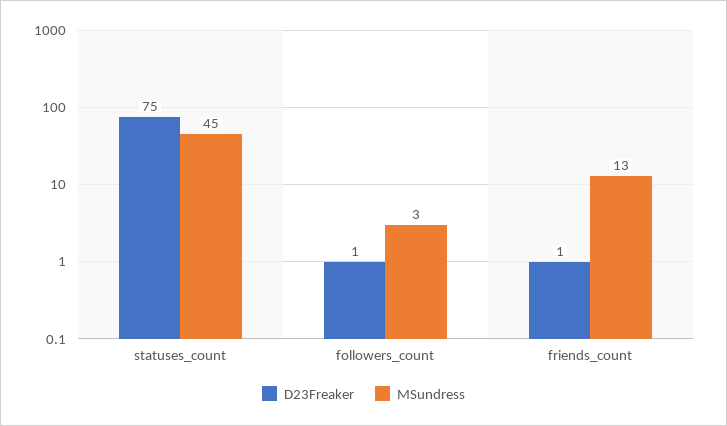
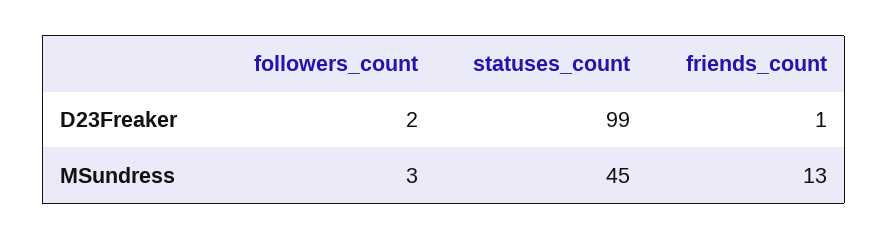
D23Freaker, statuses_count: 75 -> 99
D23Freaker, followers_count: 1 -> 2

